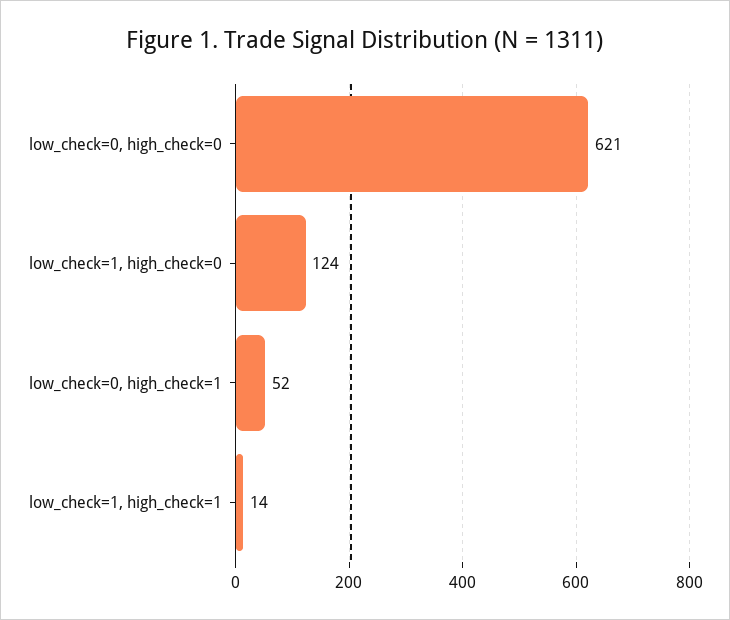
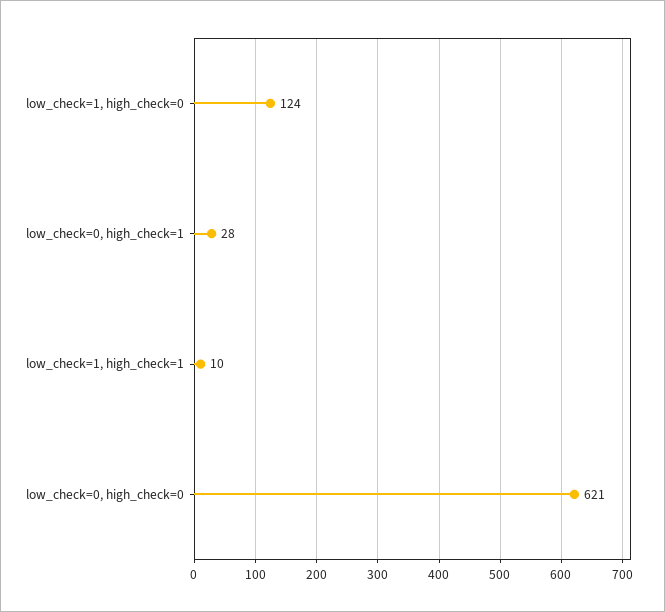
low_check=0, high_check=1: 52 -> 28
low_check=1, high_check=1: 14 -> 10

